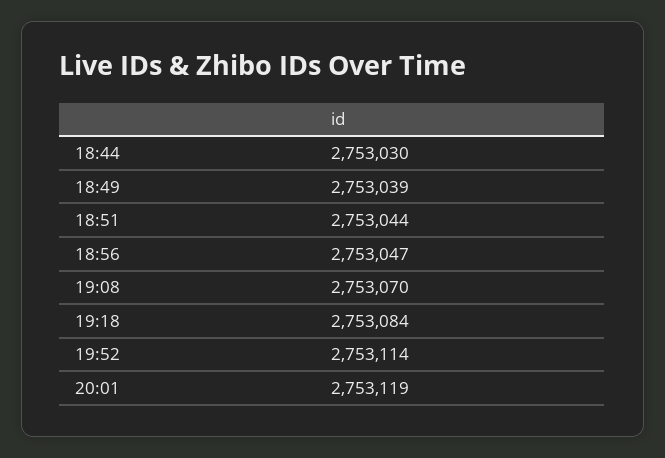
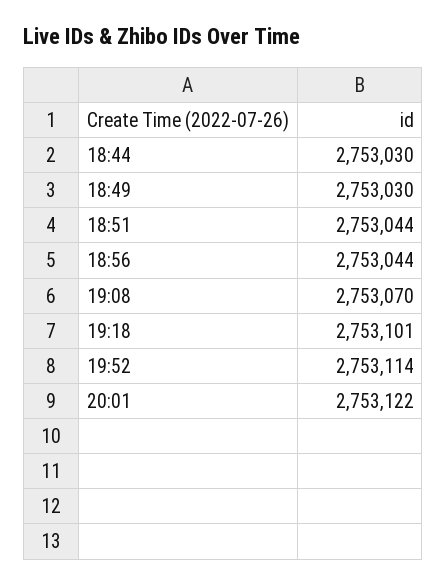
18:49: 2753039 -> 2753030
18:56: 2753047 -> 2753044
19:18: 2753084 -> 2753101
20:01: 2753119 -> 2753122

